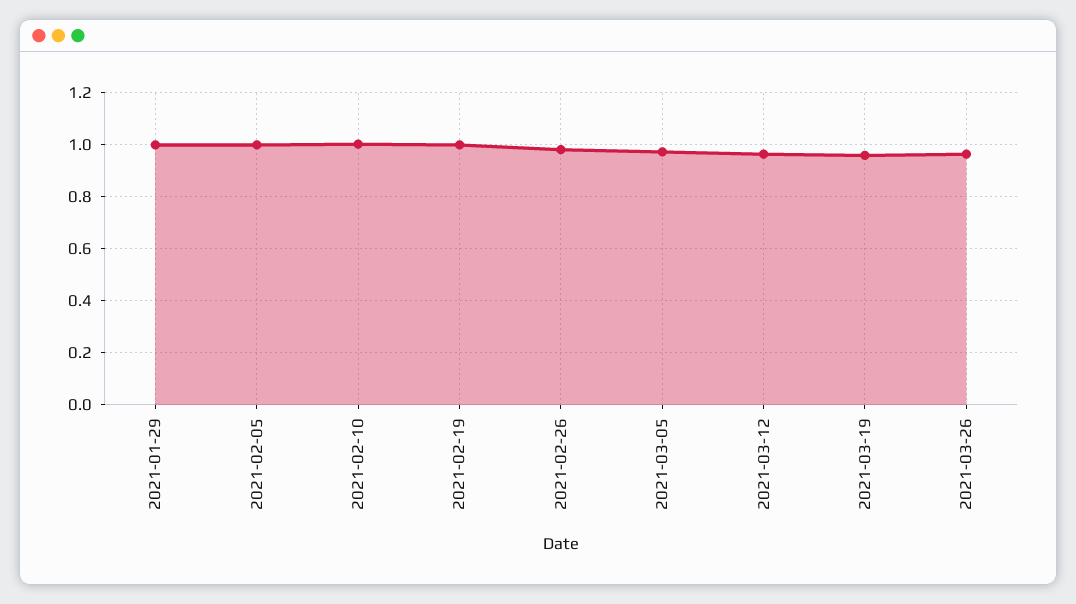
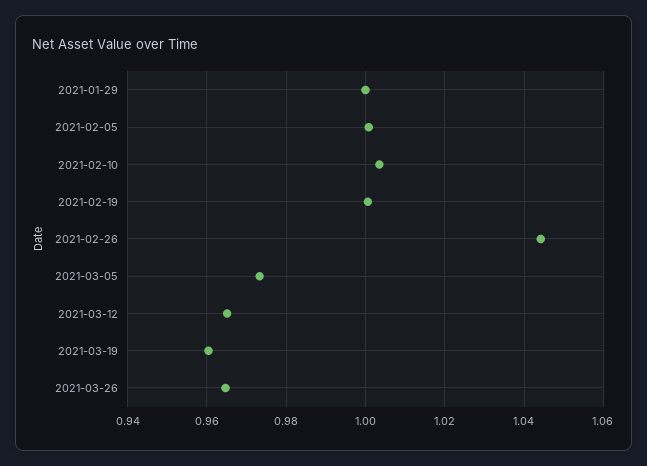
2021-02-26: 0.975 -> 1.044

